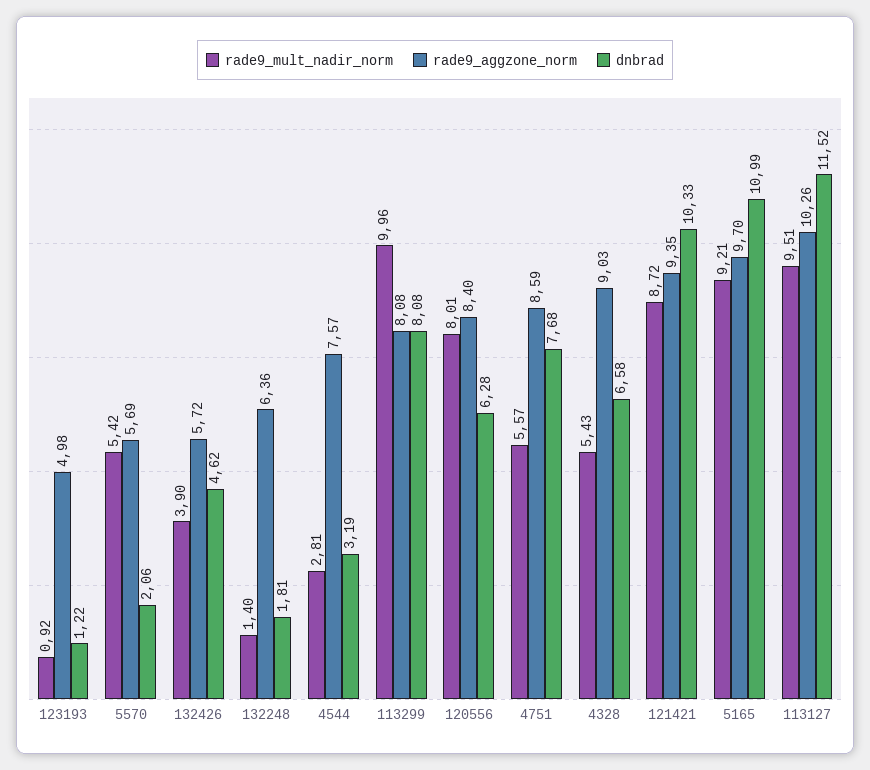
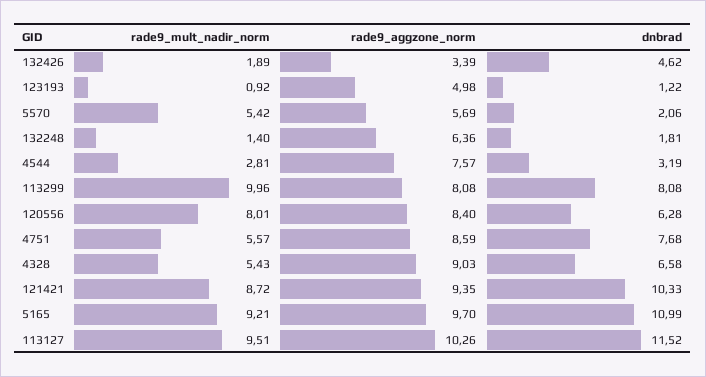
rade9_mult_nadir_norm, 132426: 3.9 -> 1.89
rade9_aggzone_norm, 132426: 5.72 -> 3.39

